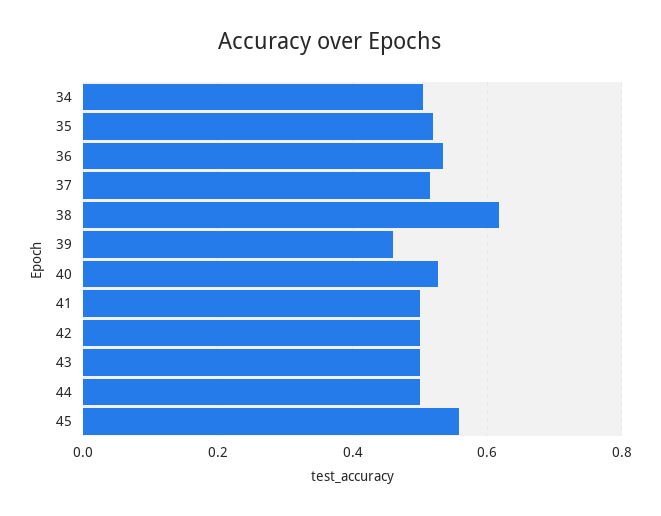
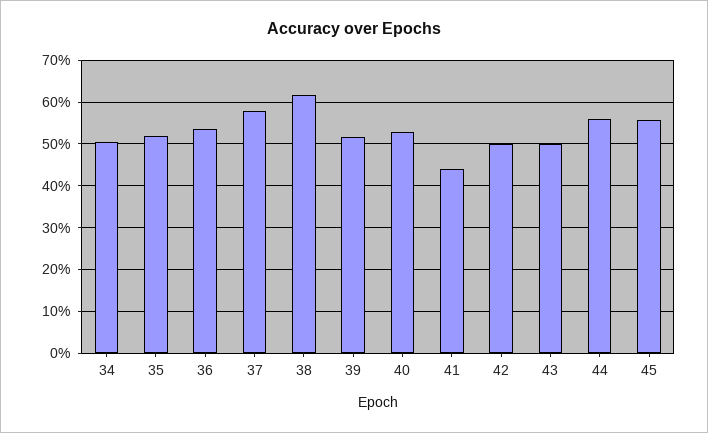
37: 0.52 -> 0.58
39: 0.46 -> 0.52
41: 0.5 -> 0.44
44: 0.5 -> 0.56

